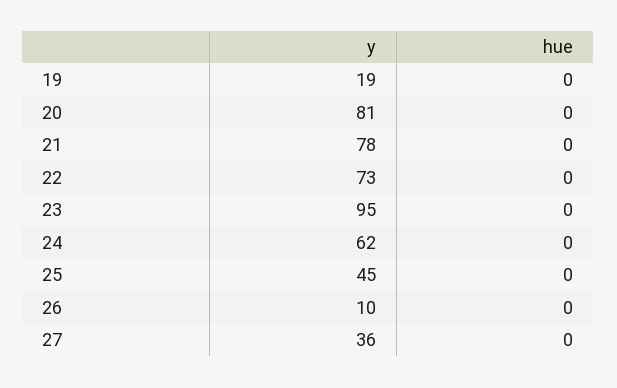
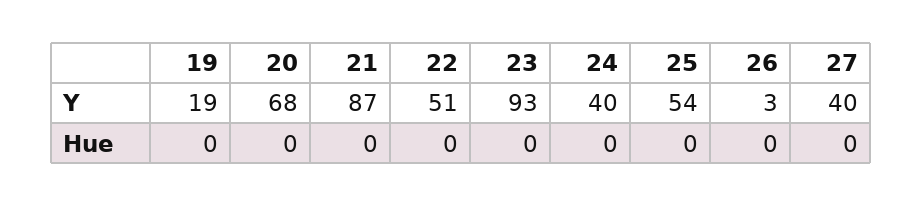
y, 20: 81 -> 68
y, 21: 78 -> 87
y, 22: 73 -> 51
y, 23: 95 -> 93
y, 24: 62 -> 40
y, 25: 45 -> 54
y, 26: 10 -> 3
y, 27: 36 -> 40

